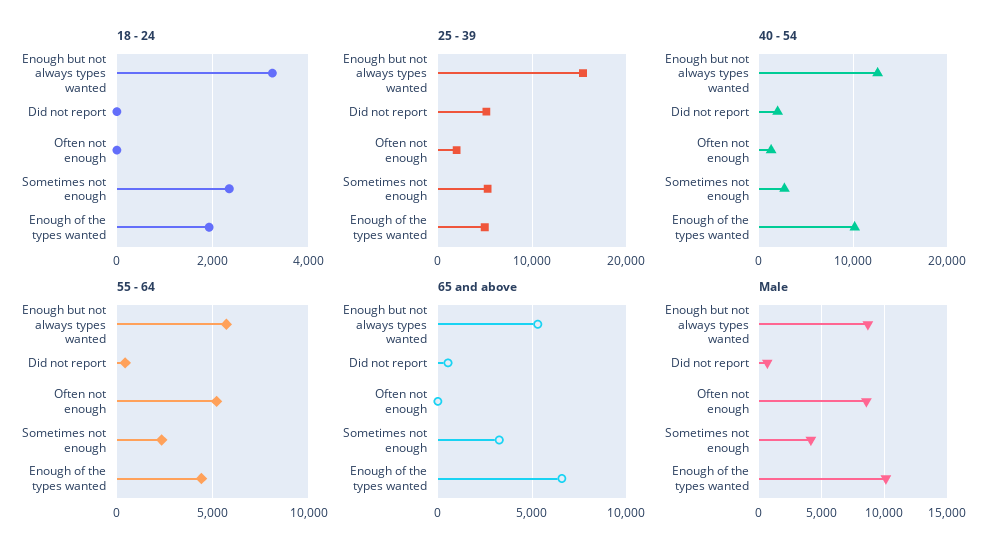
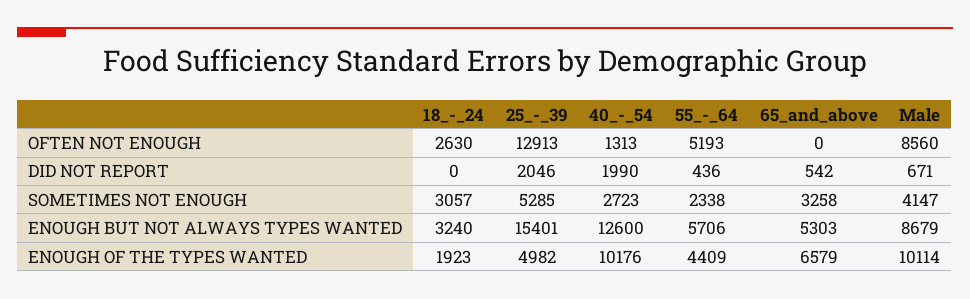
18 - 24, Often not enough: 0 -> 2630
18 - 24, Sometimes not enough: 2400 -> 3057
25 - 39, Did not report: 5000 -> 2046
25 - 39, Often not enough: 2000 -> 12913

